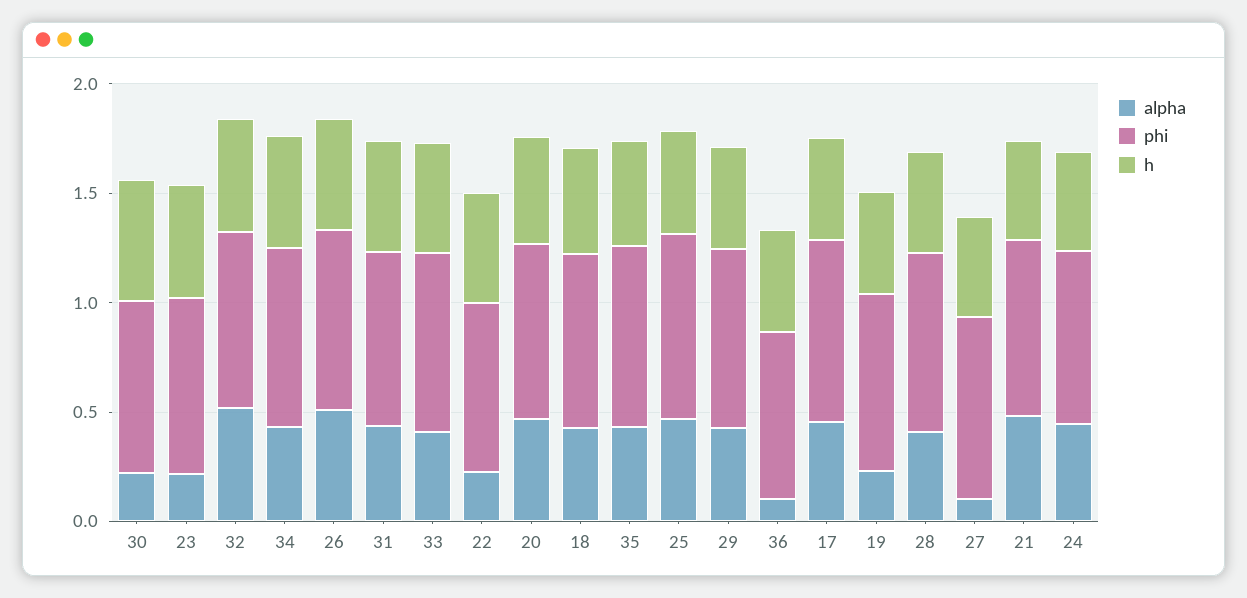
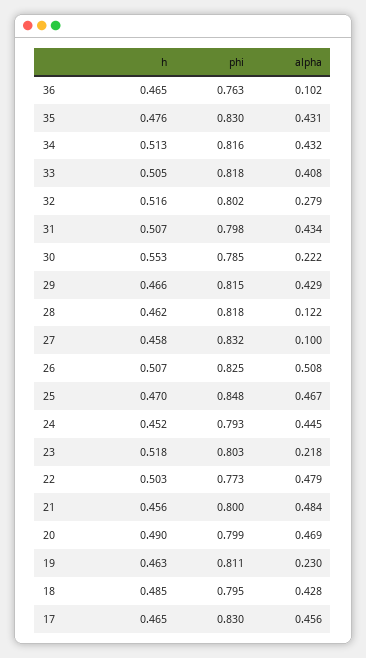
alpha, 32: 0.5 -> 0.279
alpha, 22: 0.2 -> 0.479
alpha, 28: 0.4 -> 0.122

